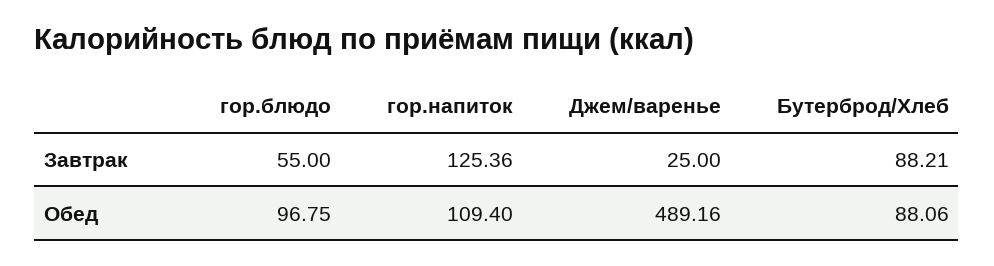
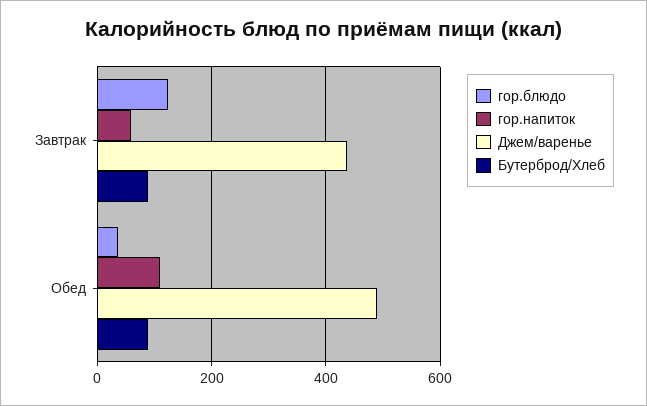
гор.блюдо, Завтрак: 55 -> 120
гор.напиток, Завтрак: 125.36 -> 60
Джем/варенье, Завтрак: 25 -> 440
гор.блюдо, Обед: 96.75 -> 40

